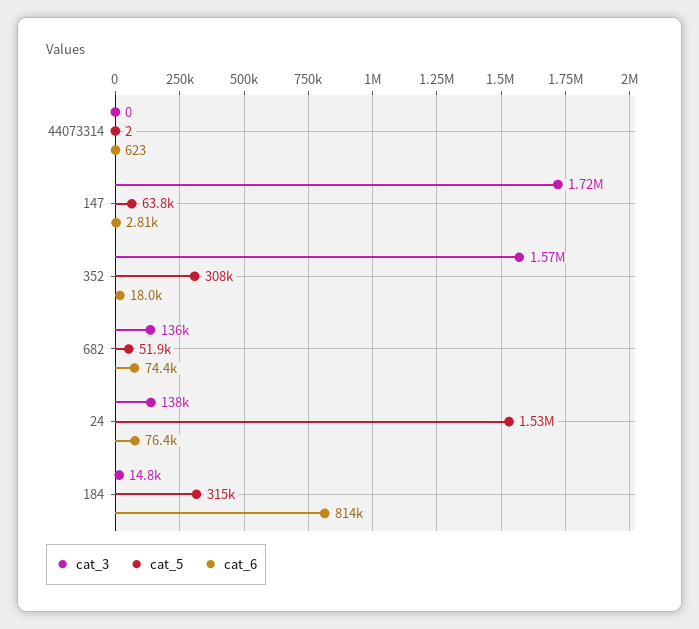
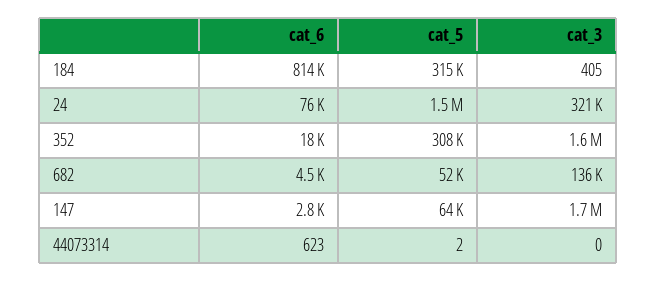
cat_6, 682: 74400 -> 4500
cat_3, 24: 138000 -> 321000
cat_3, 184: 14800 -> 405

